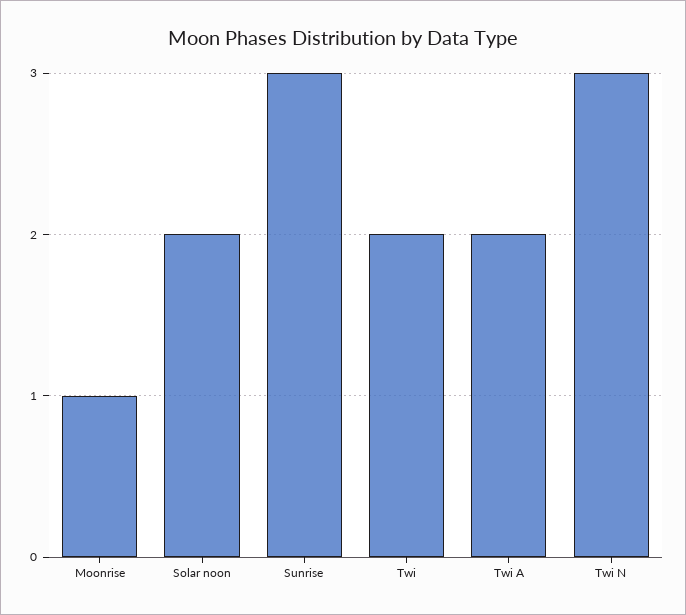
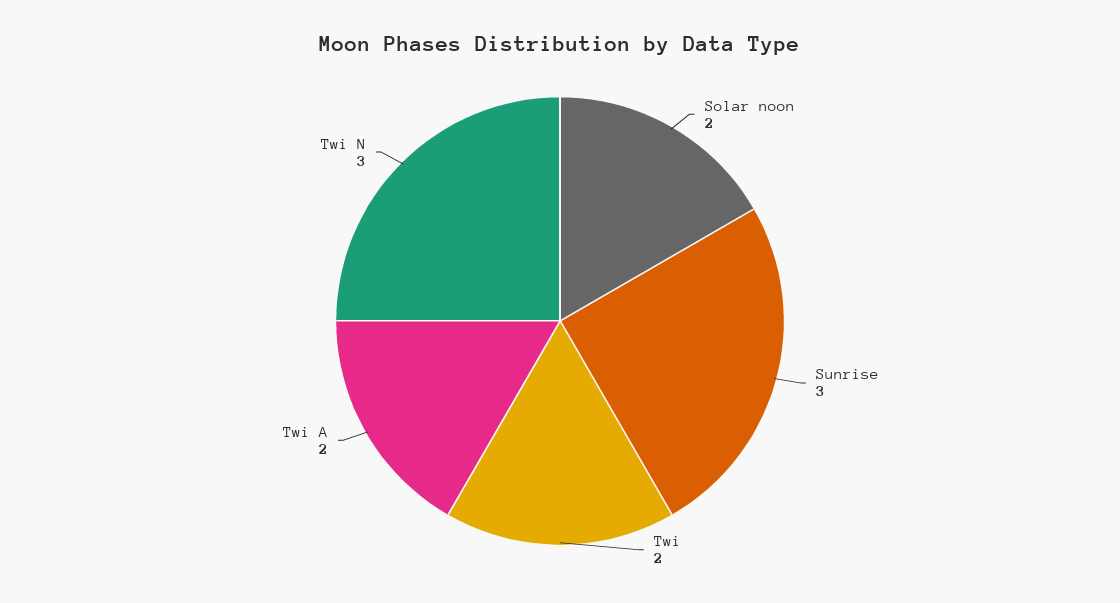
Moonrise: 1 -> none

